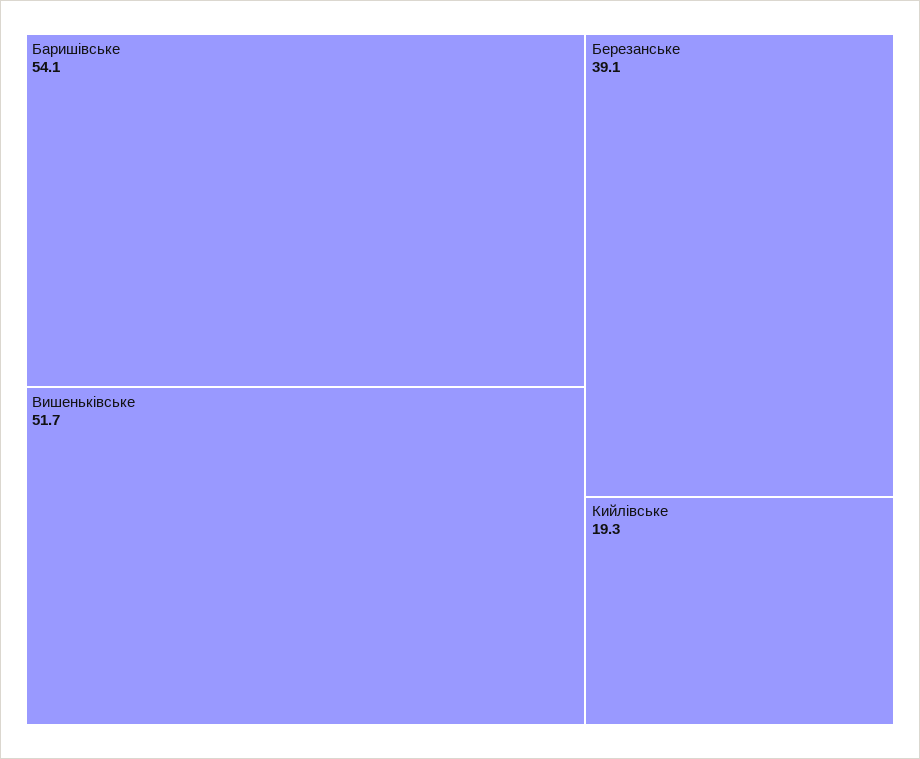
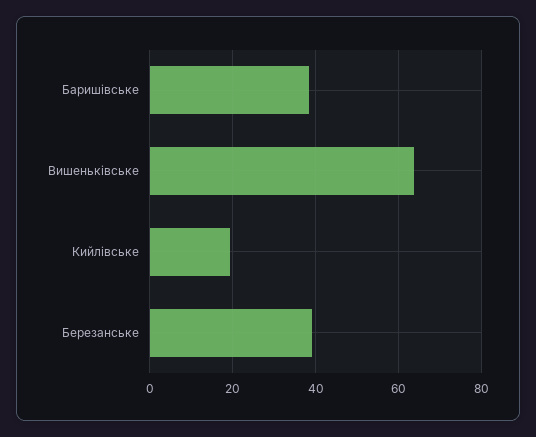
Баришівське: 54.1 -> 38
Вишеньківське: 51.7 -> 64

